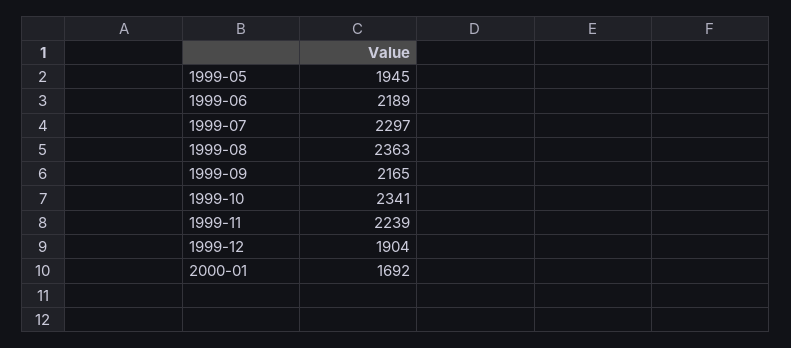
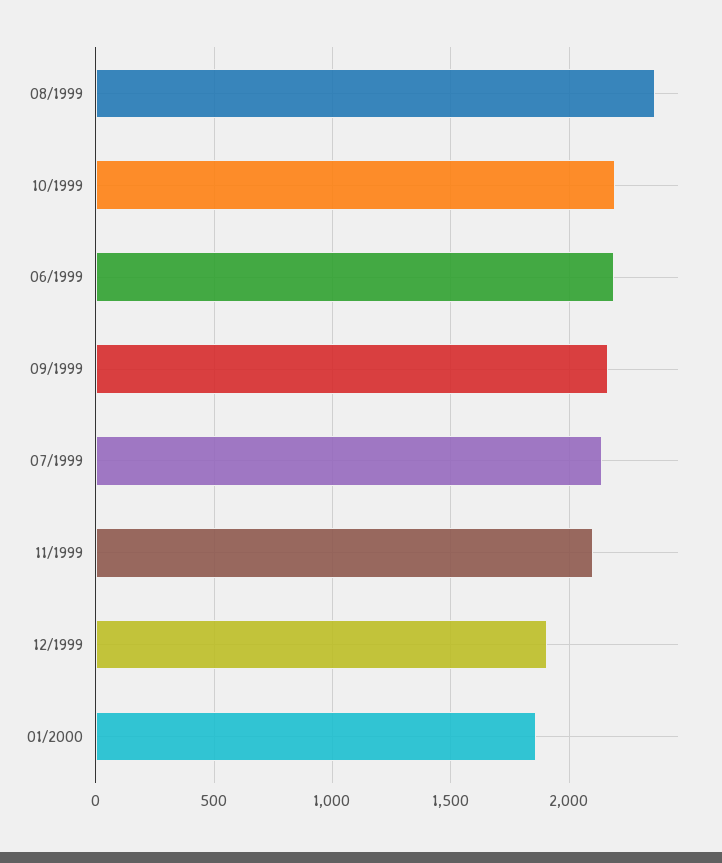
1999-05: 1945 -> none
1999-07: 2297 -> 2150
1999-10: 2341 -> 2200
1999-11: 2239 -> 2100
2000-01: 1692 -> 1850

